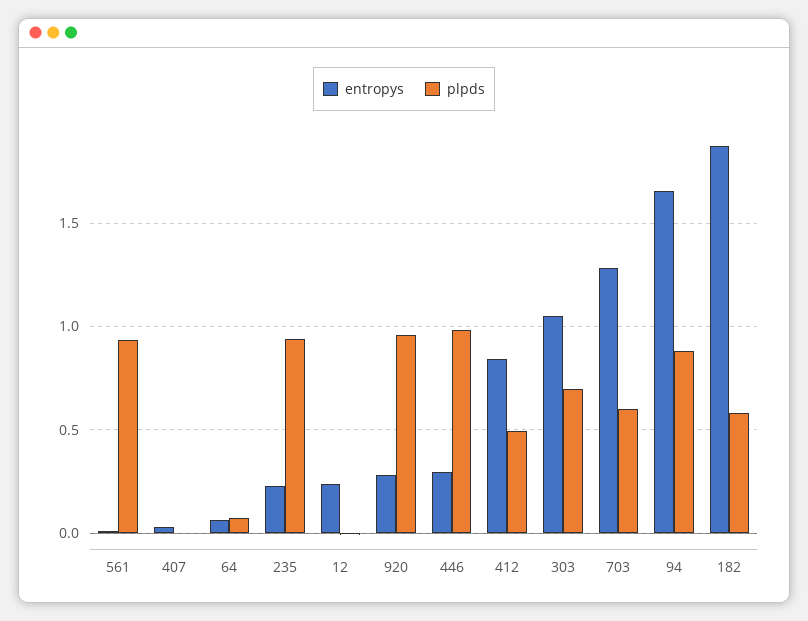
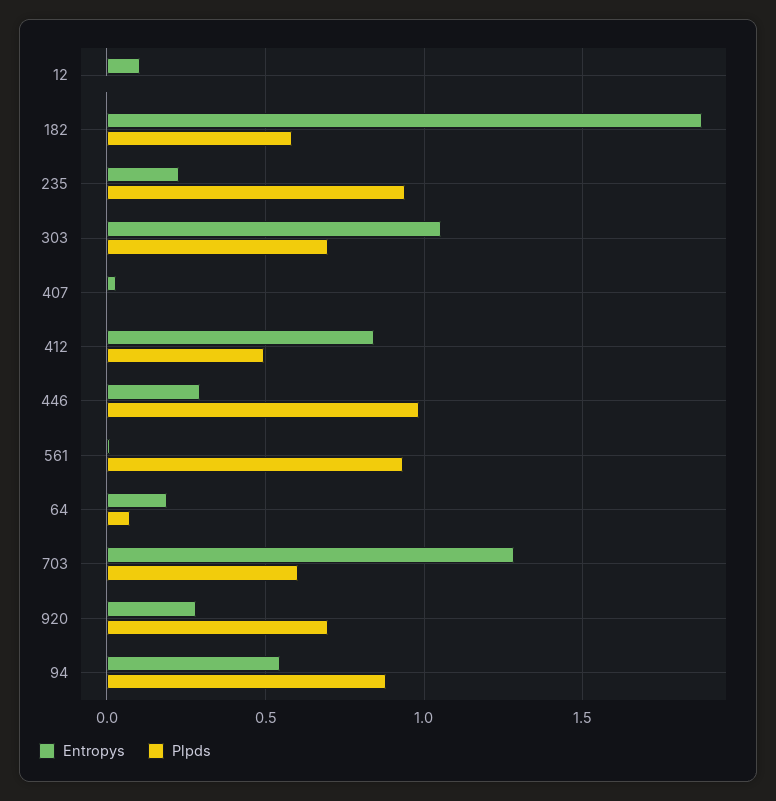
entropys, 64: 0.05 -> 0.2
entropys, 12: 0.25 -> 0.1
plpds, 920: 0.95 -> 0.7
entropys, 94: 1.65 -> 0.55

